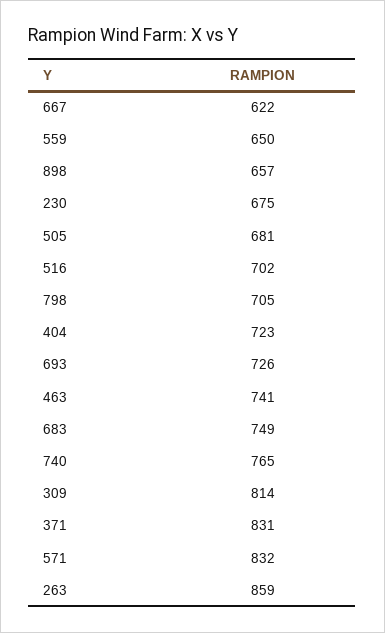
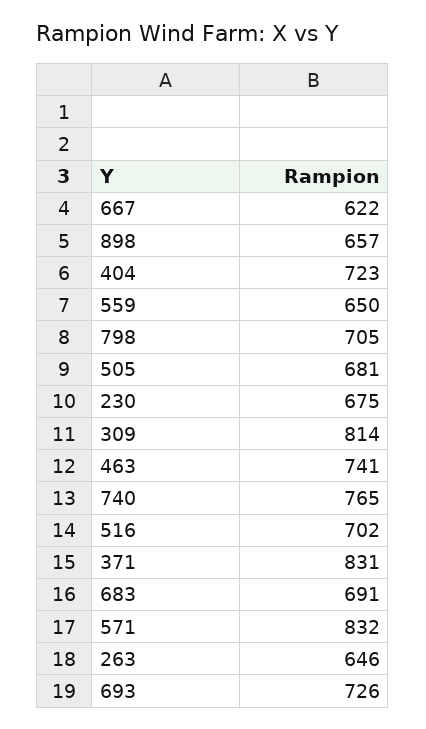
683: 749 -> 691
263: 859 -> 646

